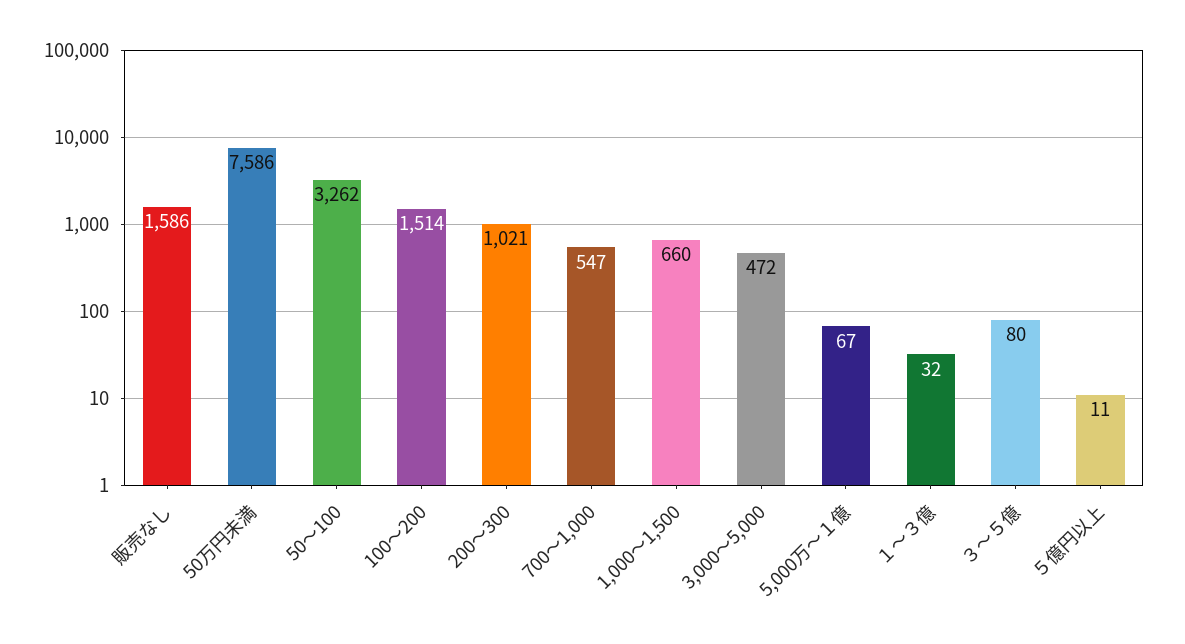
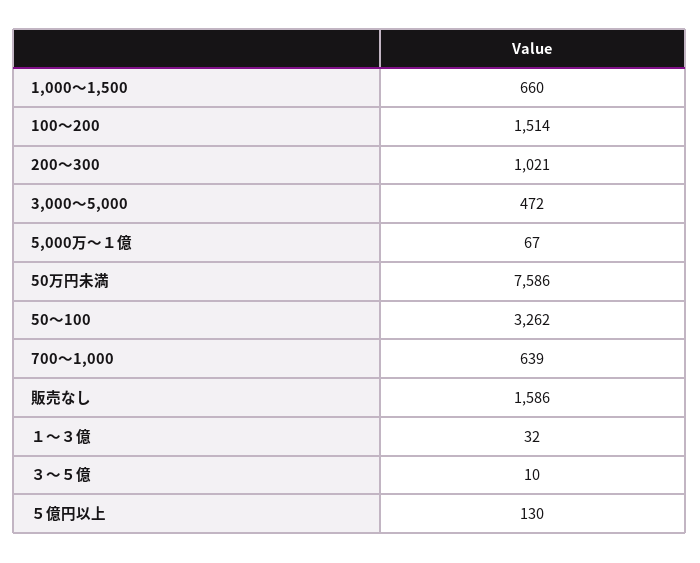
700～1,000: 547 -> 639
３～５億: 80 -> 10
５億円以上: 11 -> 130

